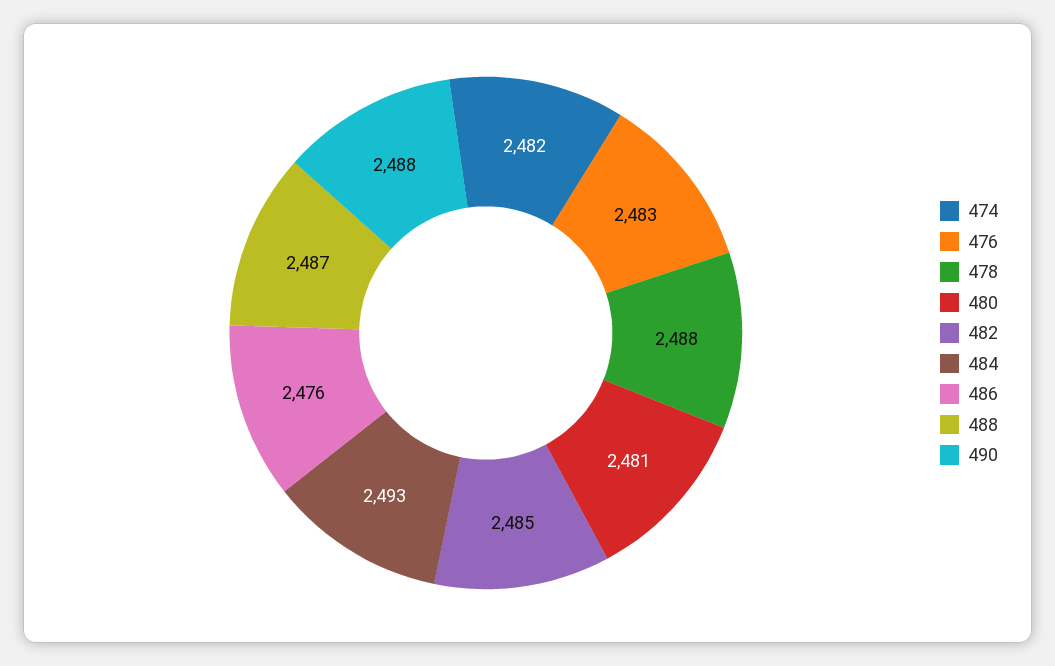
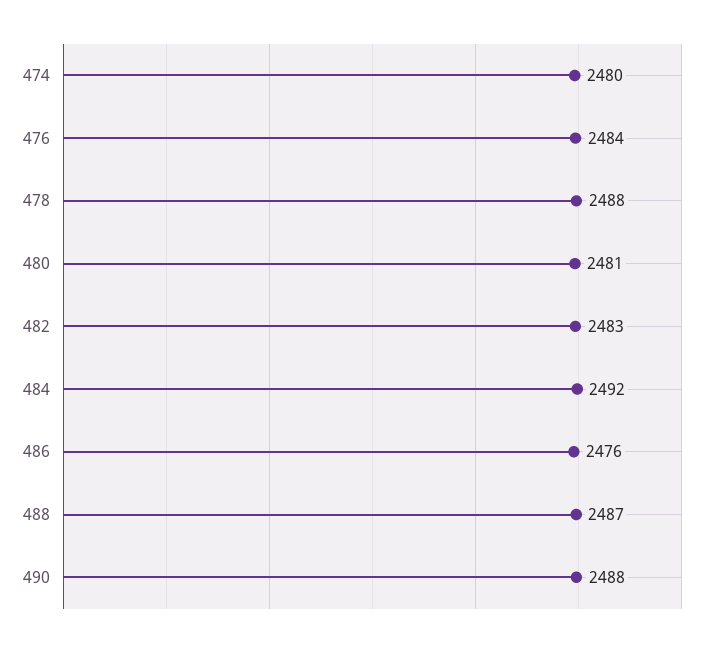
474: 2482 -> 2480
476: 2483 -> 2484
482: 2485 -> 2483
484: 2493 -> 2492

